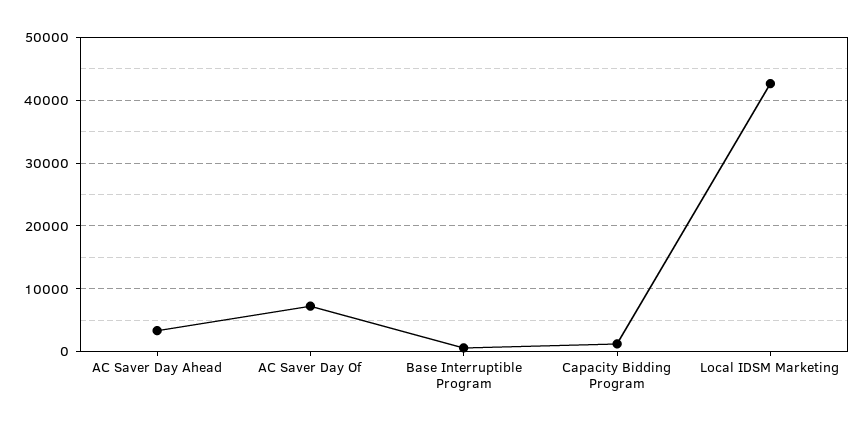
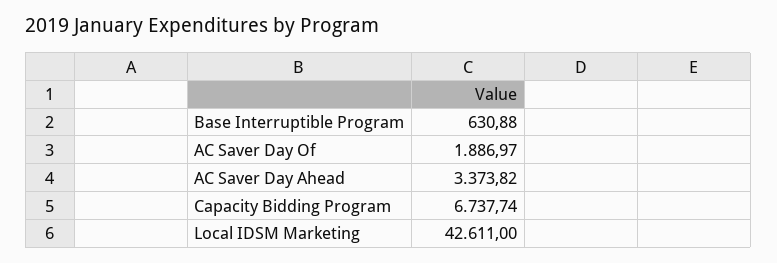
AC Saver Day Of: 7000 -> 1886.97
Capacity Bidding Program: 1000 -> 6737.74

